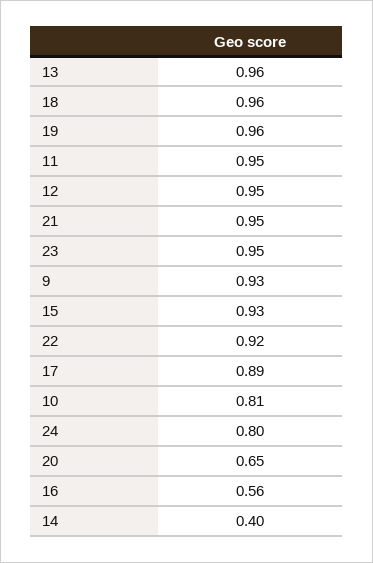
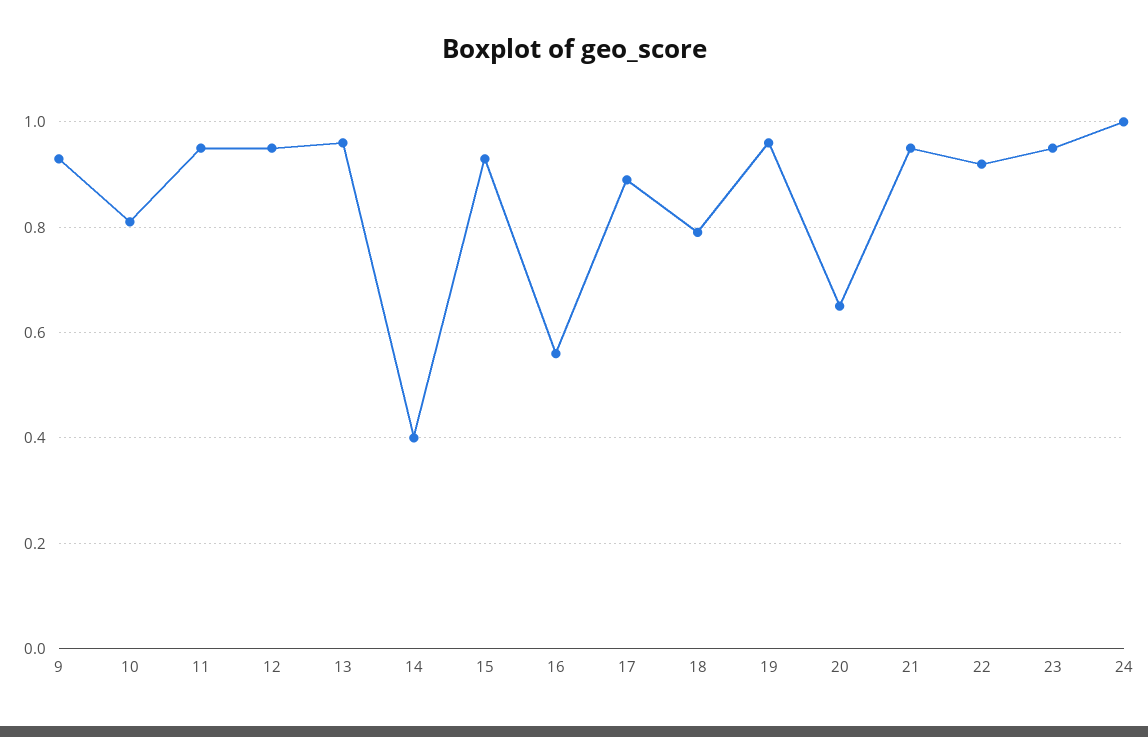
18: 0.96 -> 0.8
24: 0.8 -> 1

